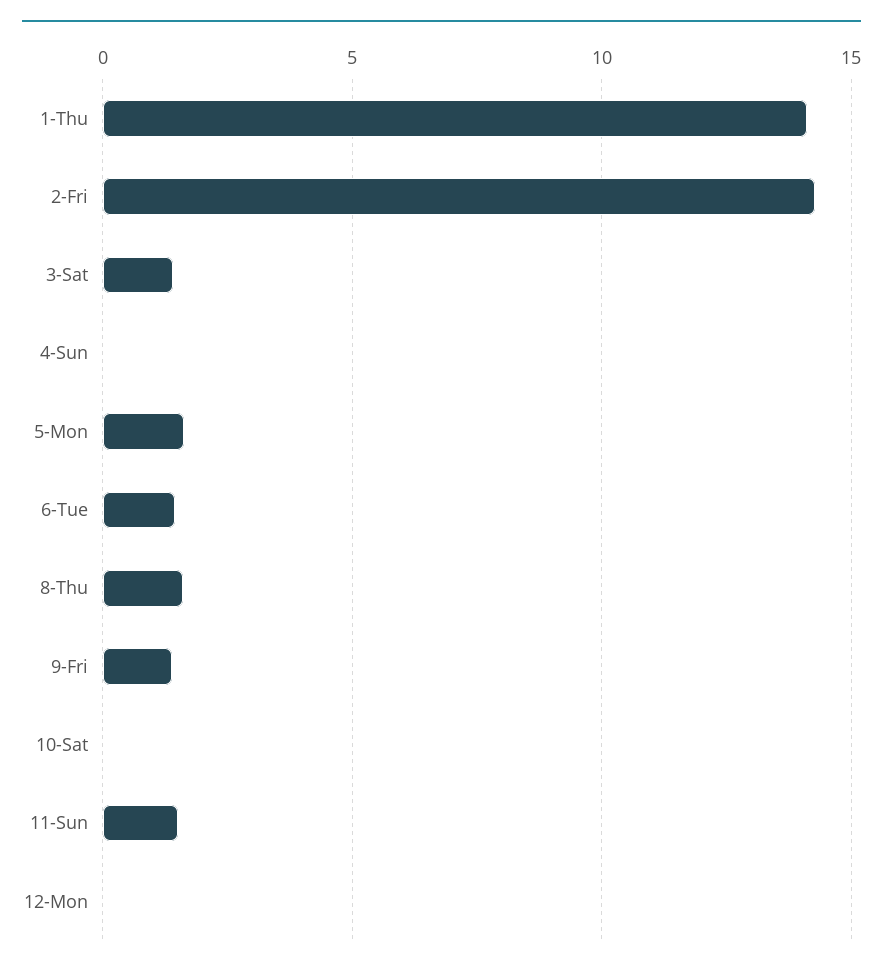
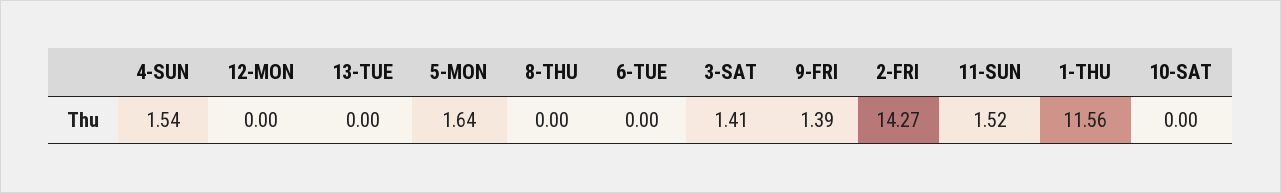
1-Thu: 14 -> 11.56
4-Sun: 0 -> 1.54
6-Tue: 1.5 -> 0
8-Thu: 1.5 -> 0
13-TUE: none -> 0

